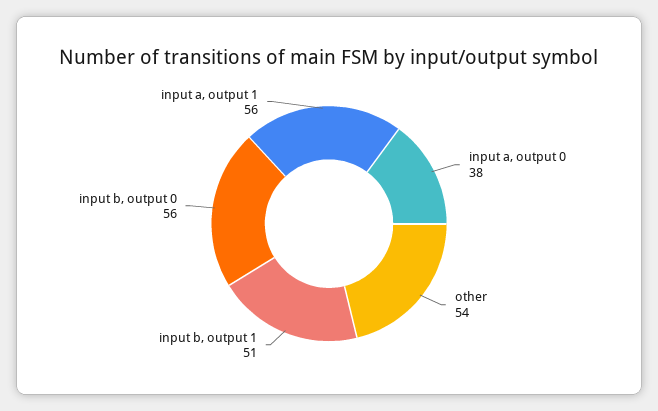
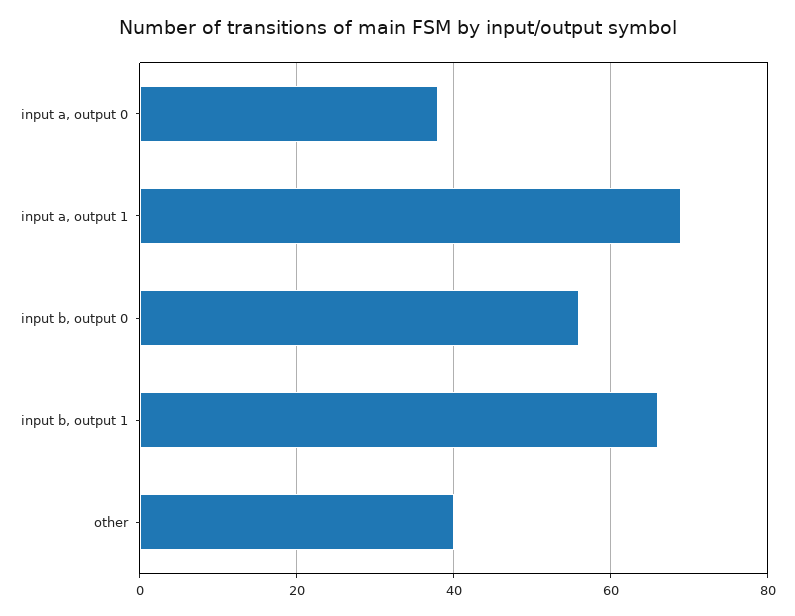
other: 54 -> 40
input b, output 1: 51 -> 65
input a, output 1: 56 -> 70

